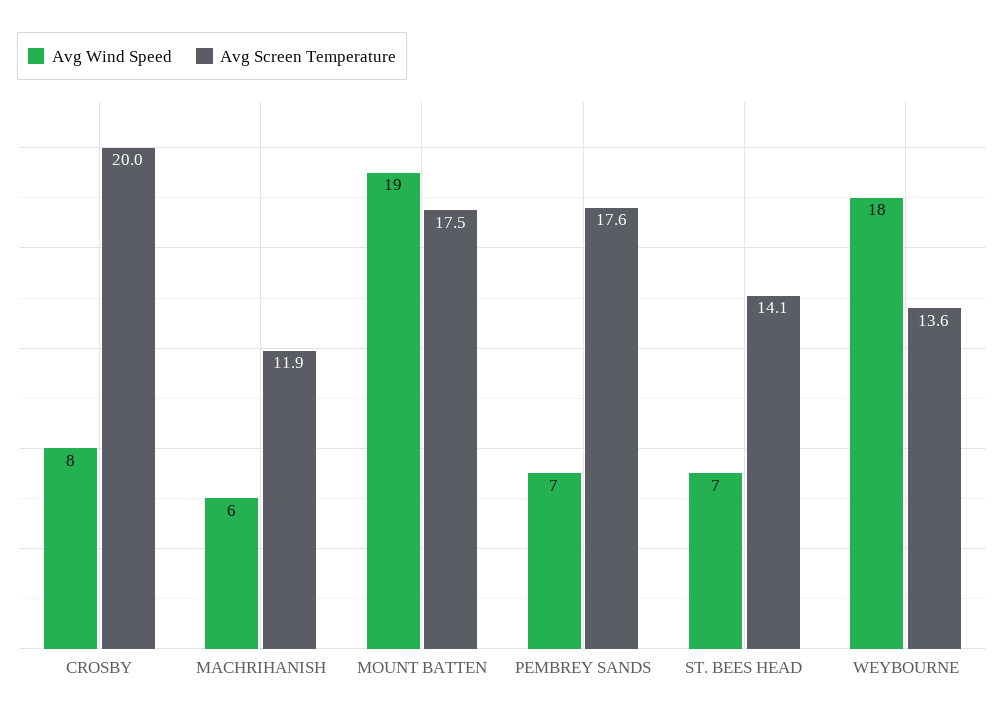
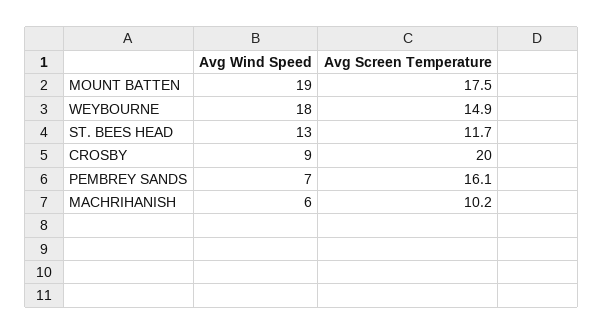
Avg Wind Speed, CROSBY: 8 -> 9
Avg Screen Temperature, MACHRIHANISH: 11.9 -> 10.2
Avg Screen Temperature, PEMBREY SANDS: 17.6 -> 16.1
Avg Wind Speed, ST. BEES HEAD: 7 -> 13
Avg Screen Temperature, ST. BEES HEAD: 14.1 -> 11.7
Avg Screen Temperature, WEYBOURNE: 13.6 -> 14.9

